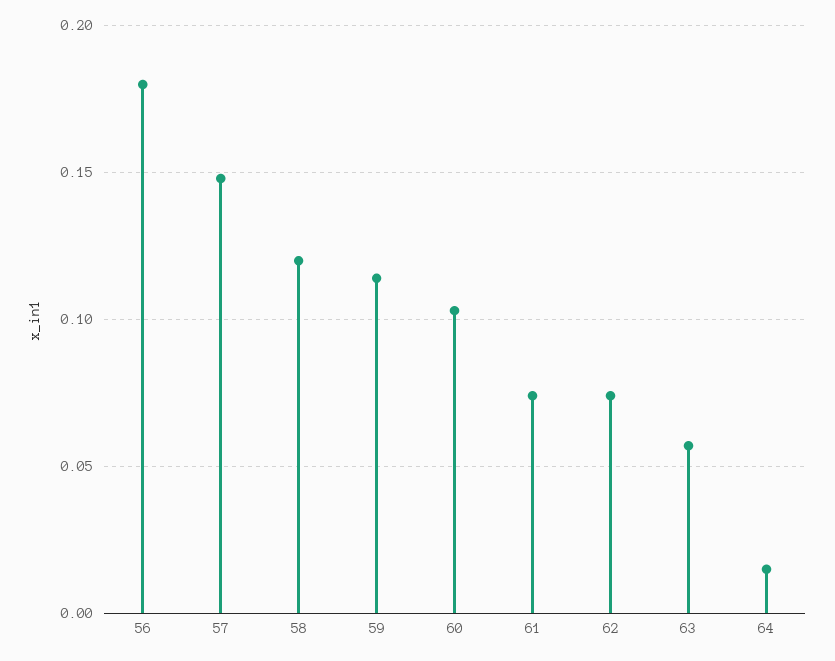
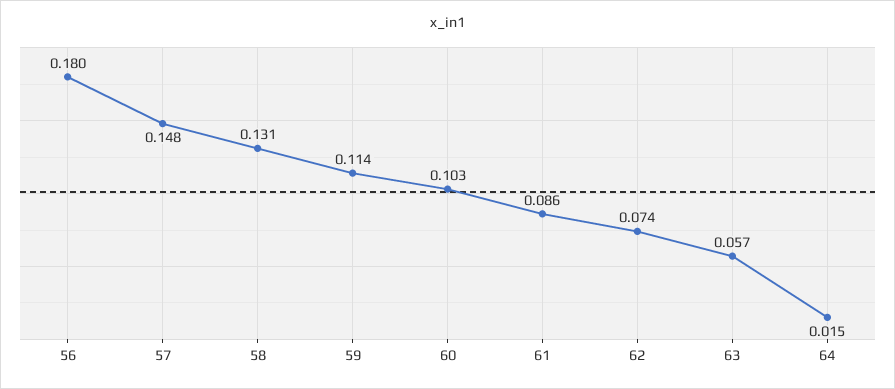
58: 0.12 -> 0.131
61: 0.075 -> 0.086

